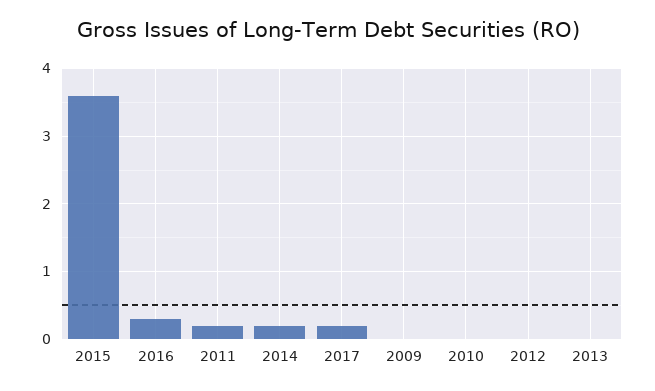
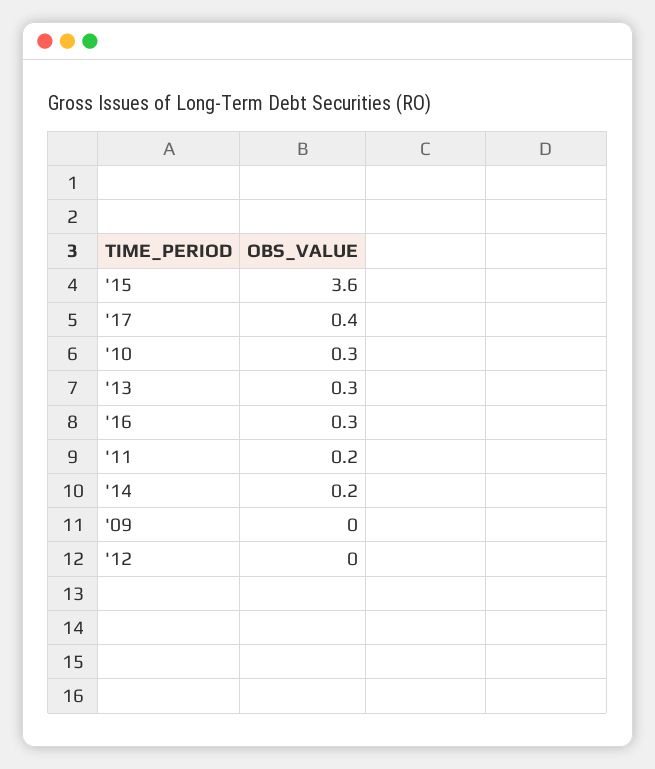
2017: 0.2 -> 0.4
2010: 0 -> 0.3
2013: 0 -> 0.3

